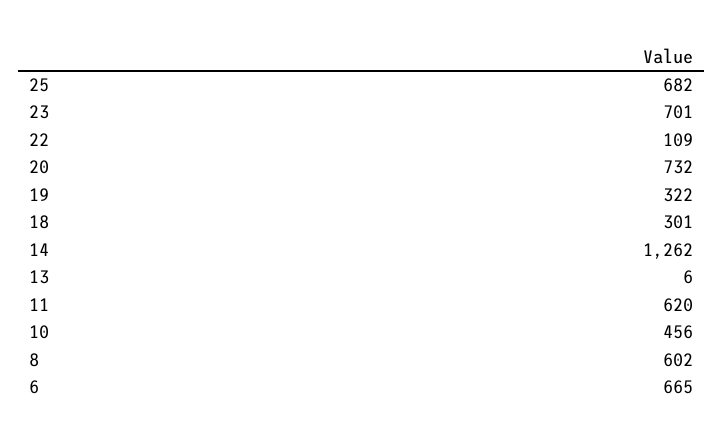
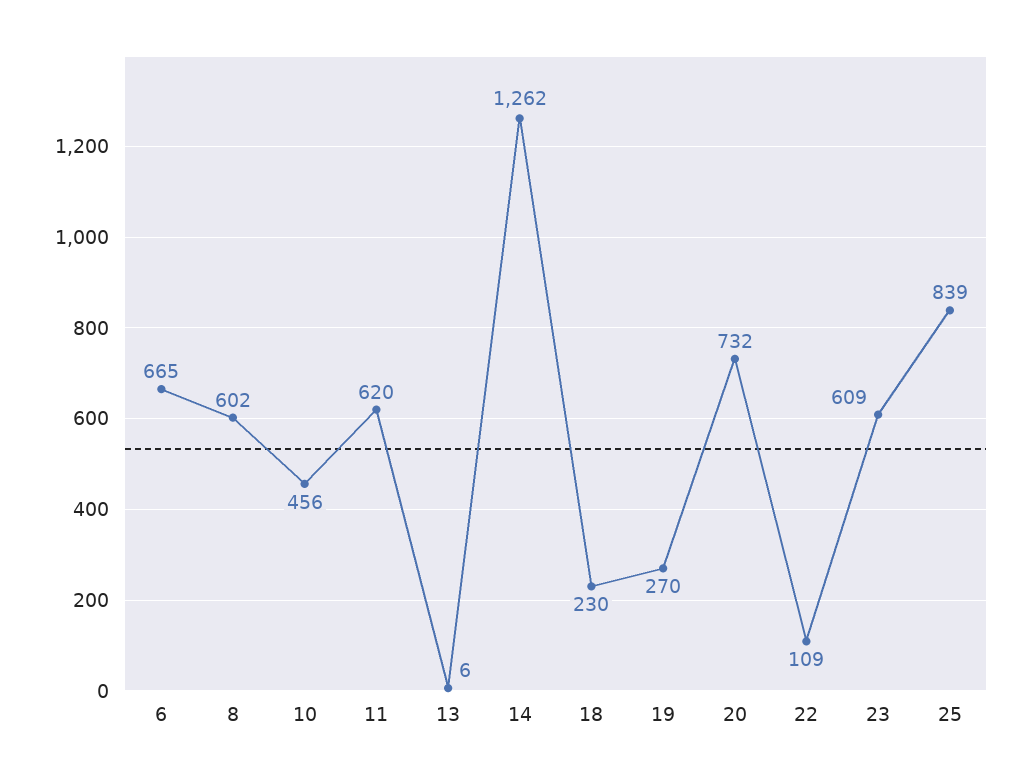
25: 682 -> 839
23: 701 -> 609
19: 322 -> 270
18: 301 -> 230

